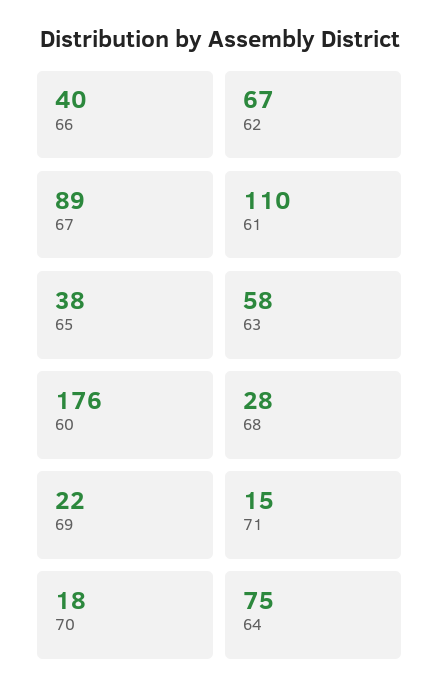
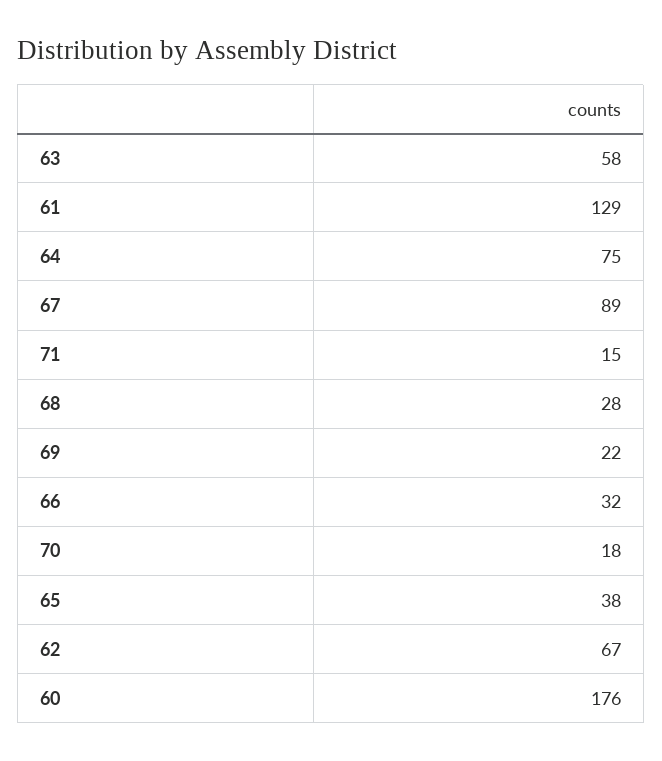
66: 40 -> 32
61: 110 -> 129

